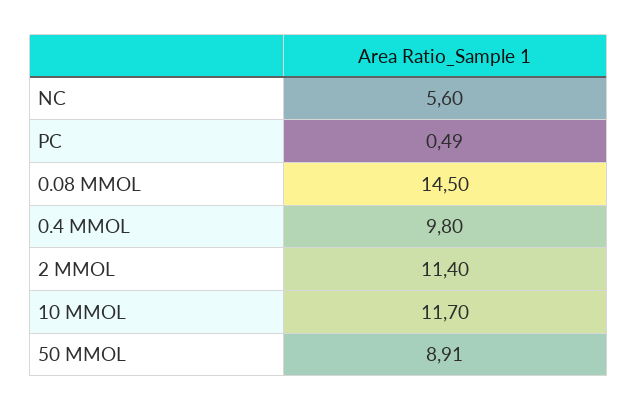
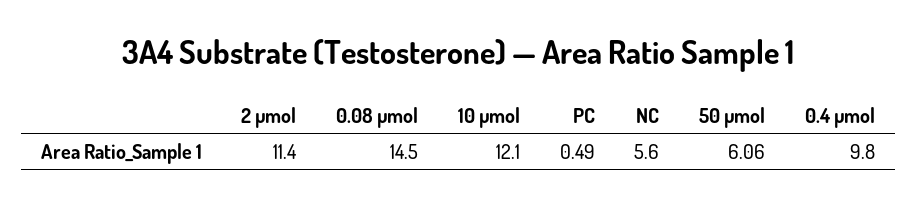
10 ΜMOL: 11.7 -> 12.1
50 ΜMOL: 8.91 -> 6.06

